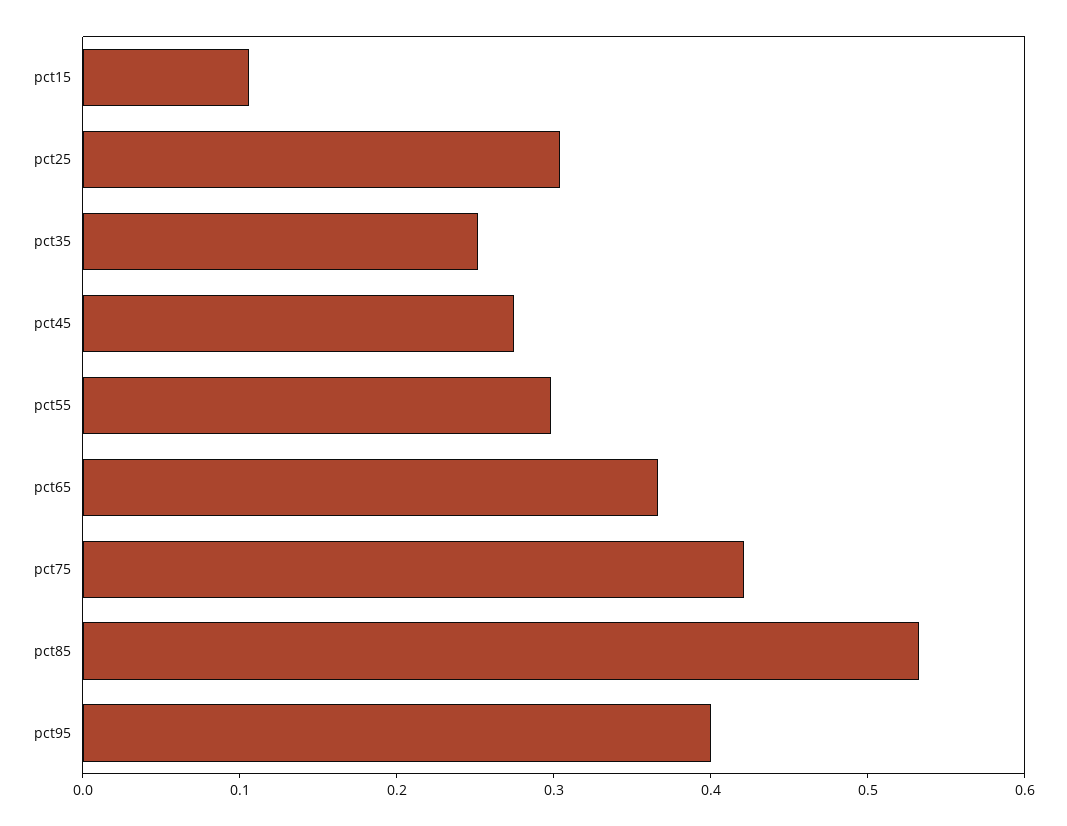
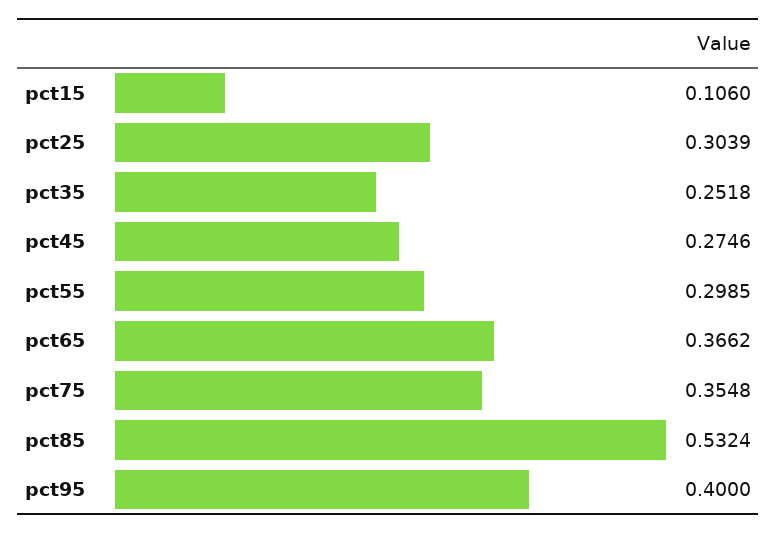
pct75: 0.42 -> 0.3548

